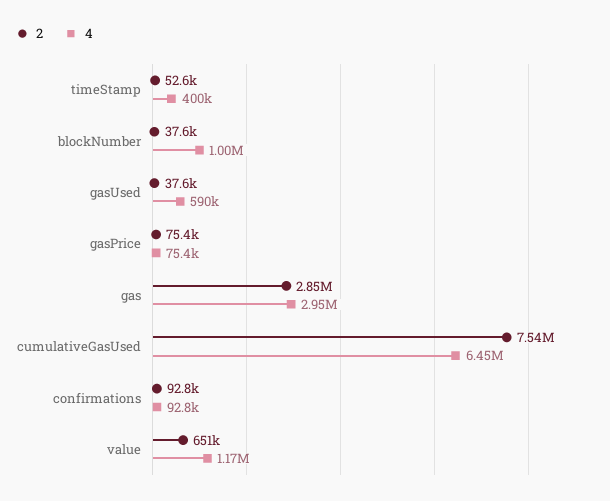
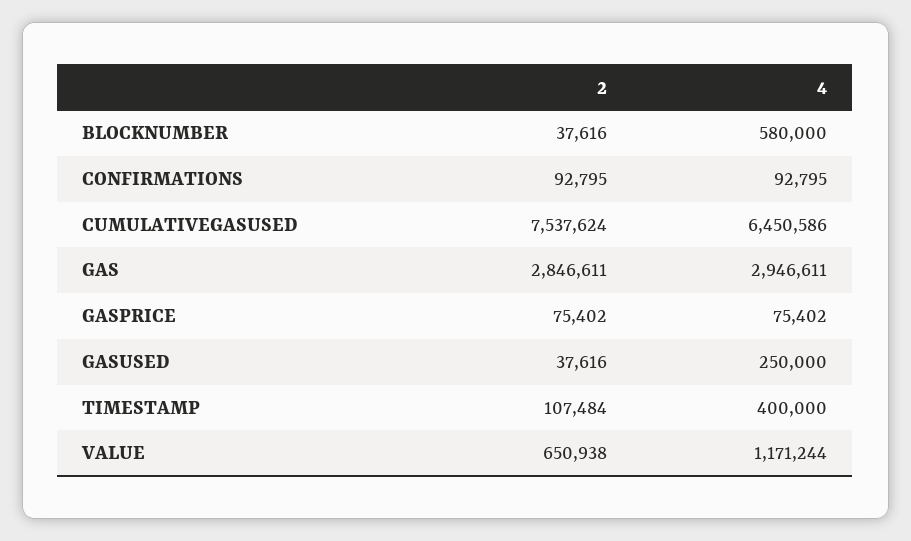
2, timeStamp: 52600 -> 107484
4, blockNumber: 1000000 -> 580000
4, gasUsed: 590000 -> 250000

